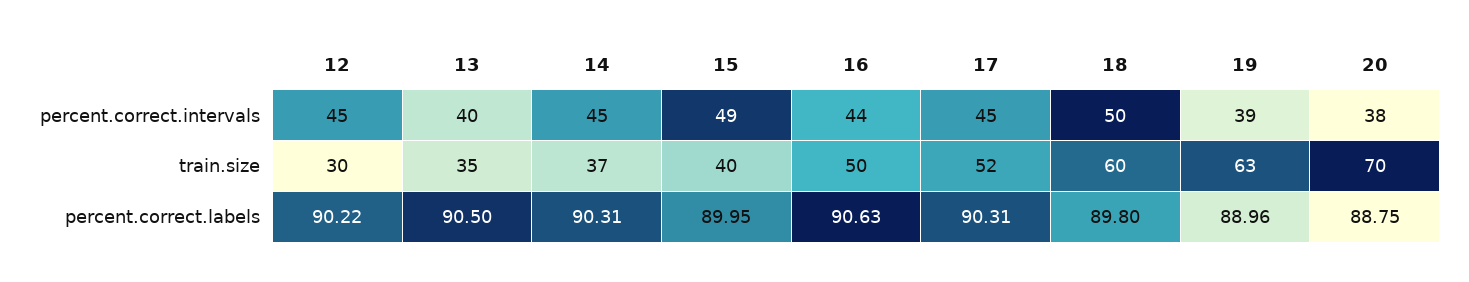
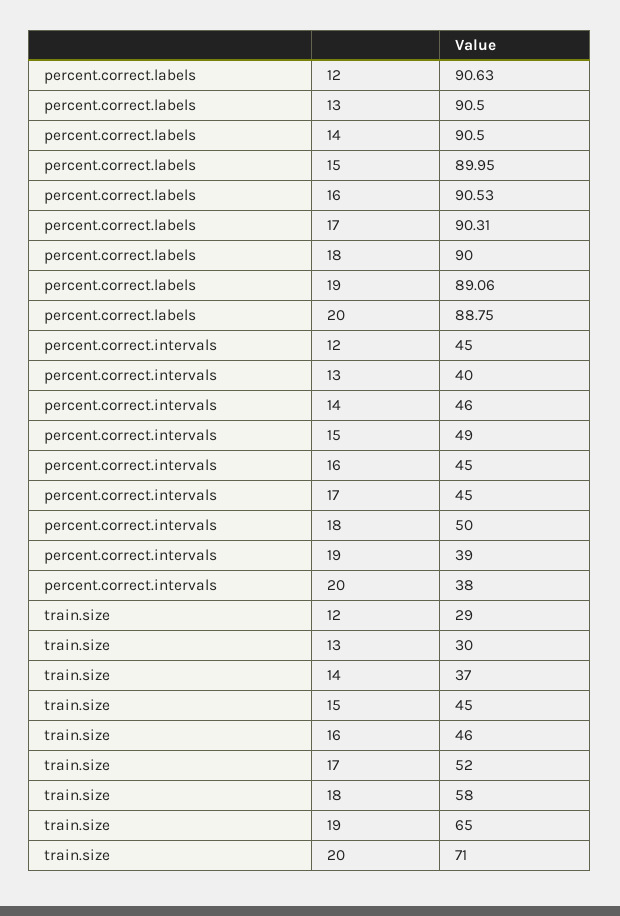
14, percent.correct.intervals: 45 -> 46
16, percent.correct.intervals: 44 -> 45
12, train.size: 30 -> 29
13, train.size: 35 -> 30
15, train.size: 40 -> 45
16, train.size: 50 -> 46
18, train.size: 60 -> 58
19, train.size: 63 -> 65
20, train.size: 70 -> 71
12, percent.correct.labels: 90.22 -> 90.63
14, percent.correct.labels: 90.31 -> 90.5
16, percent.correct.labels: 90.63 -> 90.53
18, percent.correct.labels: 89.8 -> 90
19, percent.correct.labels: 88.96 -> 89.06

